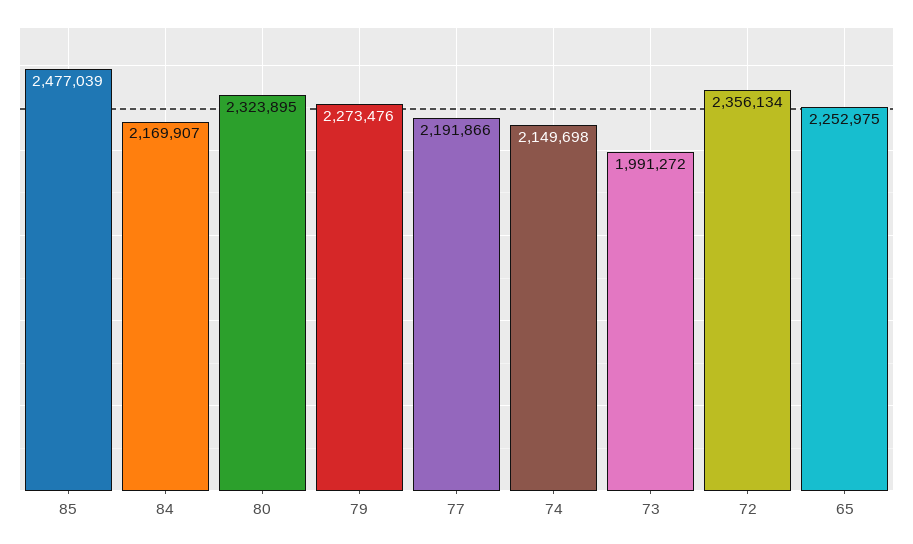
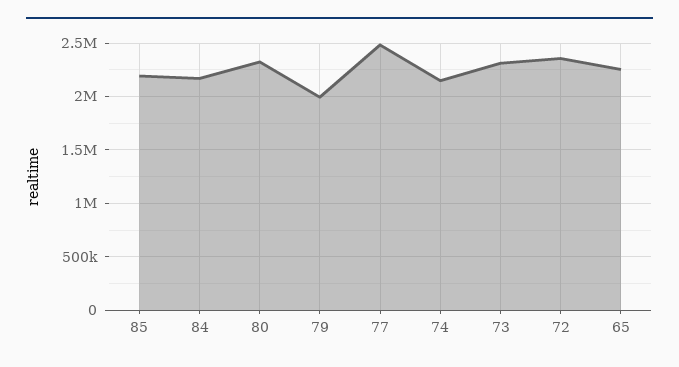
85: 2477039 -> 2200000
79: 2273476 -> 2000000
77: 2191866 -> 2500000
73: 1991272 -> 2300000

